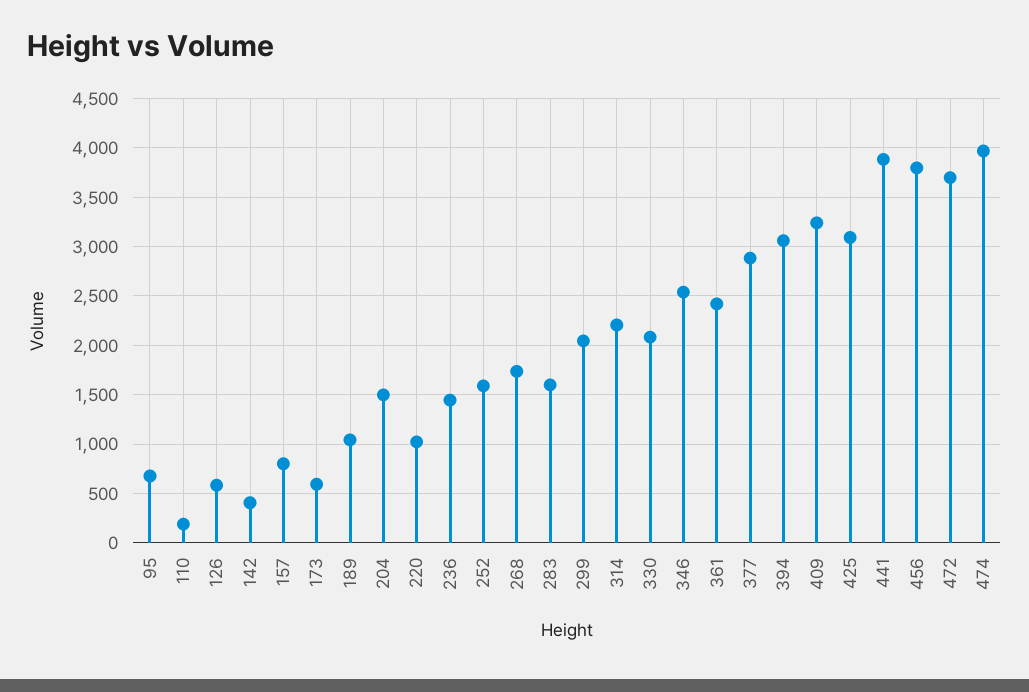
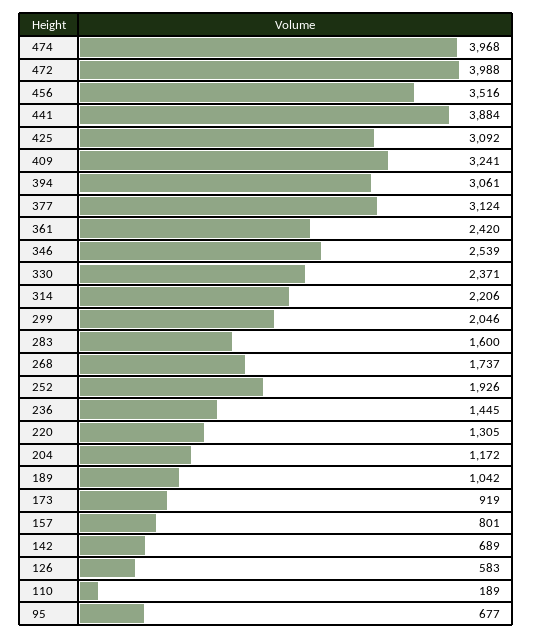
142: 400 -> 689
173: 600 -> 919
204: 1500 -> 1172
220: 1000 -> 1305
252: 1600 -> 1926
330: 2100 -> 2371
377: 2900 -> 3124
456: 3800 -> 3516
472: 3700 -> 3988

